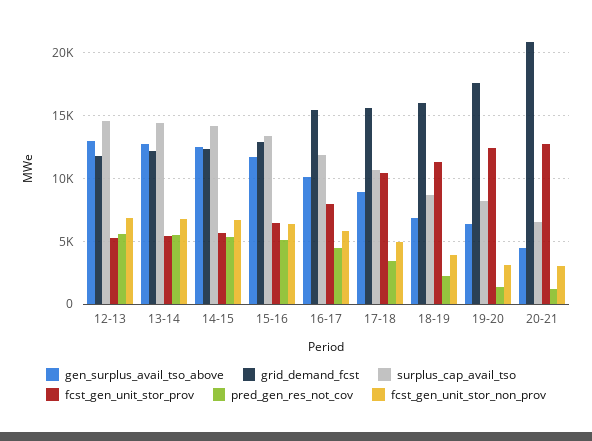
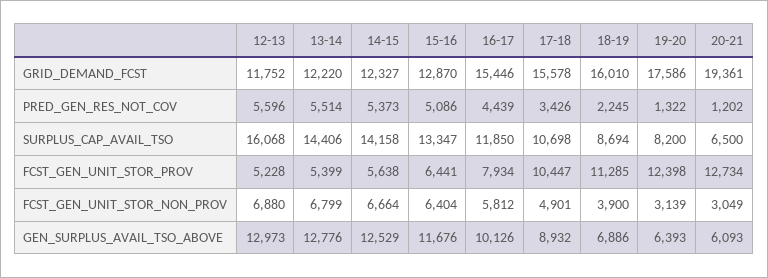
surplus_cap_avail_tso, 12-13: 14500 -> 16068
gen_surplus_avail_tso_above, 20-21: 4500 -> 6093
grid_demand_fcst, 20-21: 21000 -> 19361

